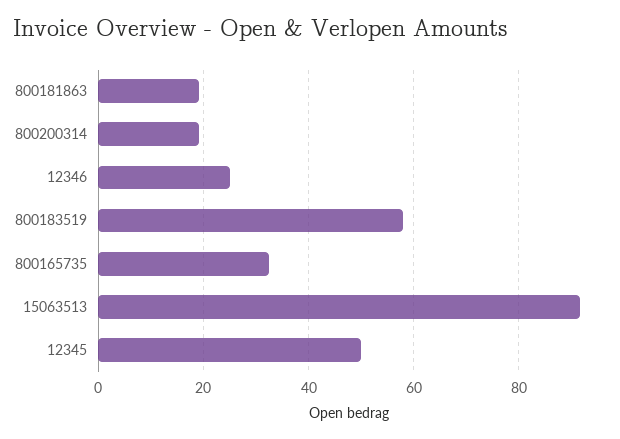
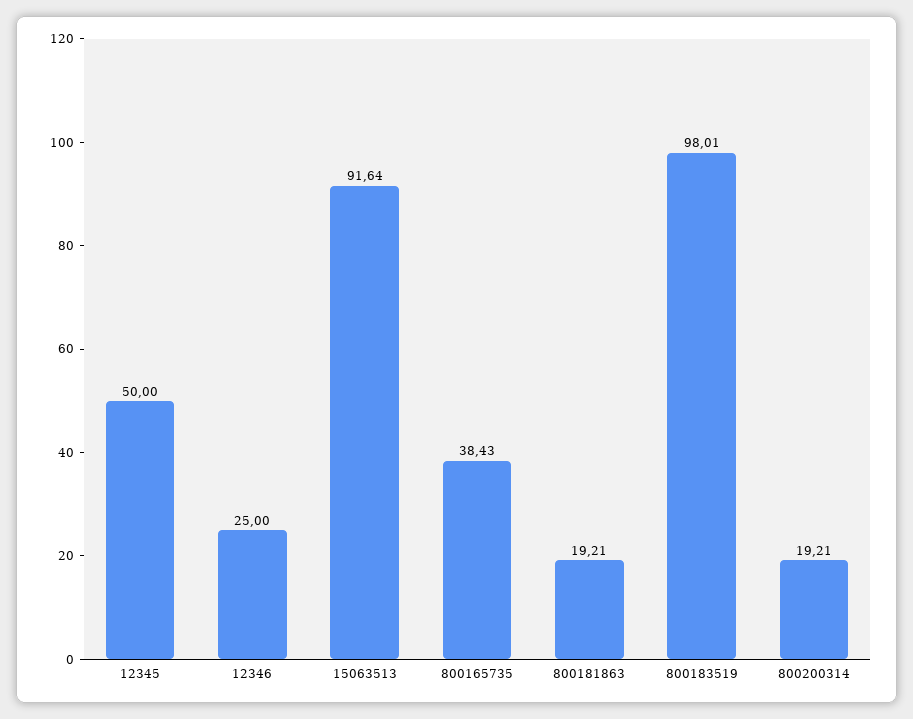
800183519: 58 -> 98.01
800165735: 32 -> 38.43

